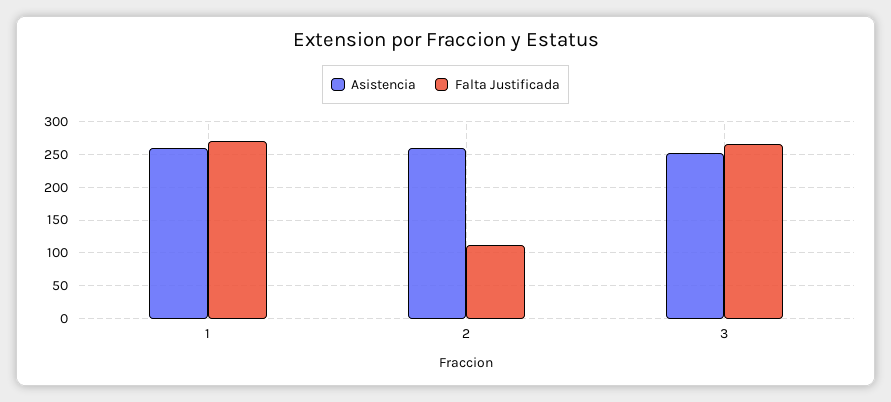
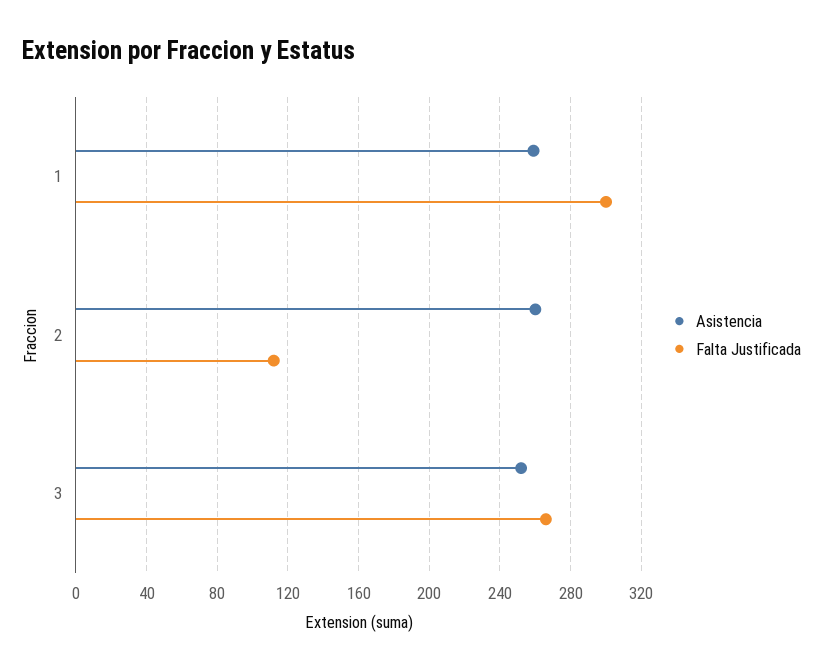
Falta Justificada, 1: 270 -> 300

